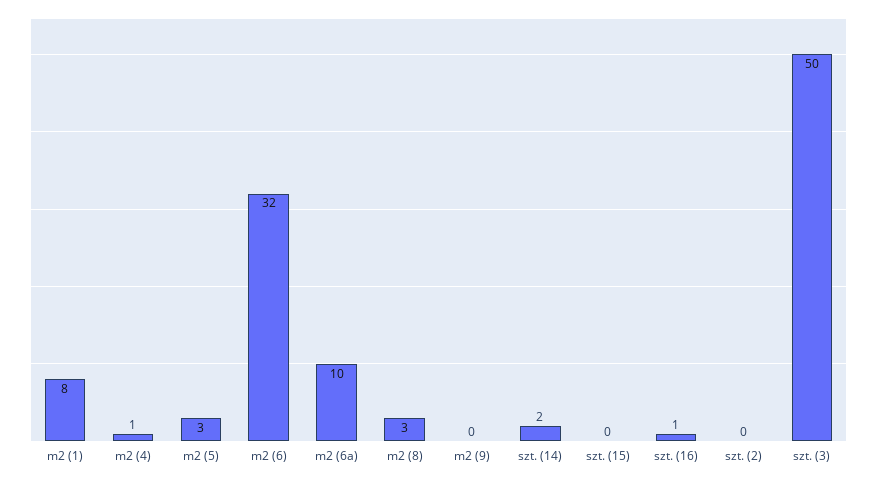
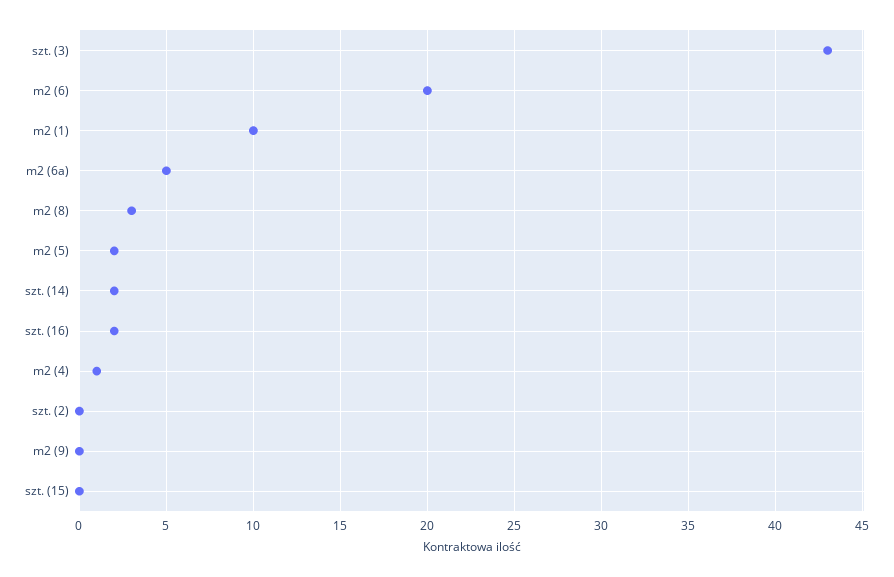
m2 (1): 8 -> 10
m2 (5): 3 -> 2
m2 (6): 32 -> 20
m2 (6a): 10 -> 5
szt. (16): 1 -> 2
szt. (3): 50 -> 43

